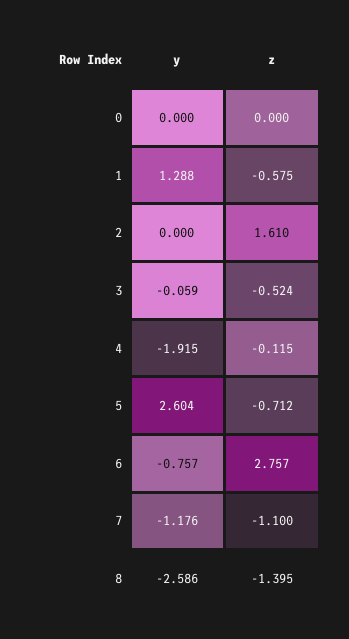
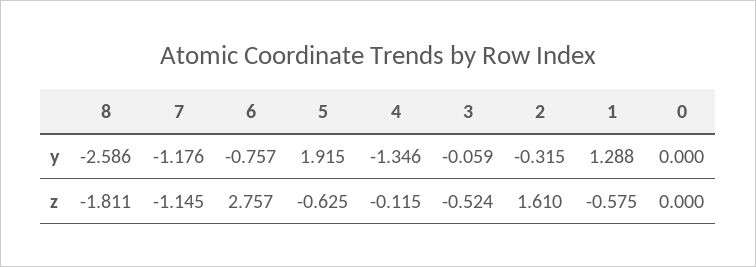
y, 2: 0 -> -0.315
y, 4: -1.915 -> -1.346
y, 5: 2.604 -> 1.915
z, 5: -0.712 -> -0.625
z, 7: -1.1 -> -1.145
z, 8: -1.395 -> -1.811

